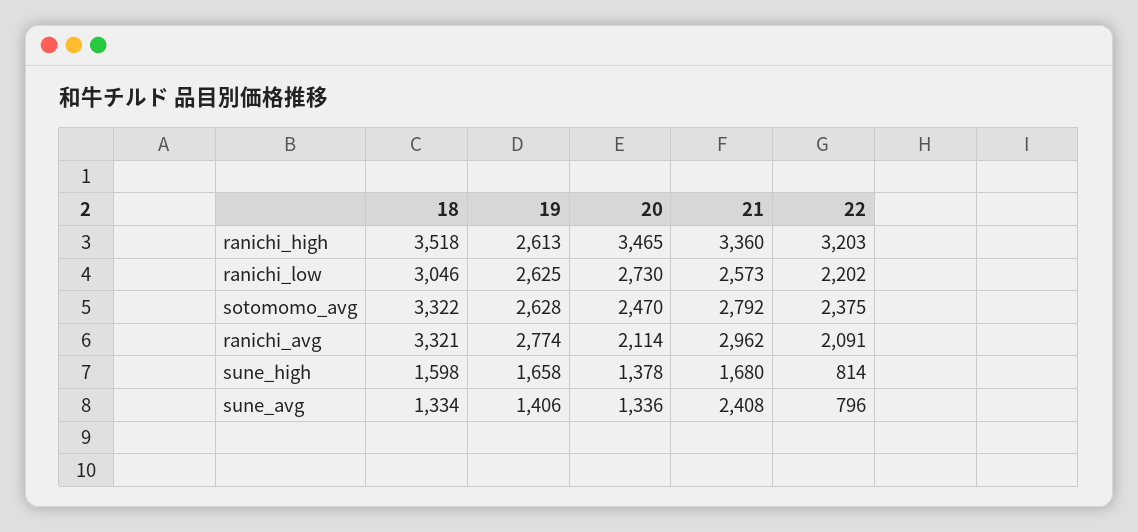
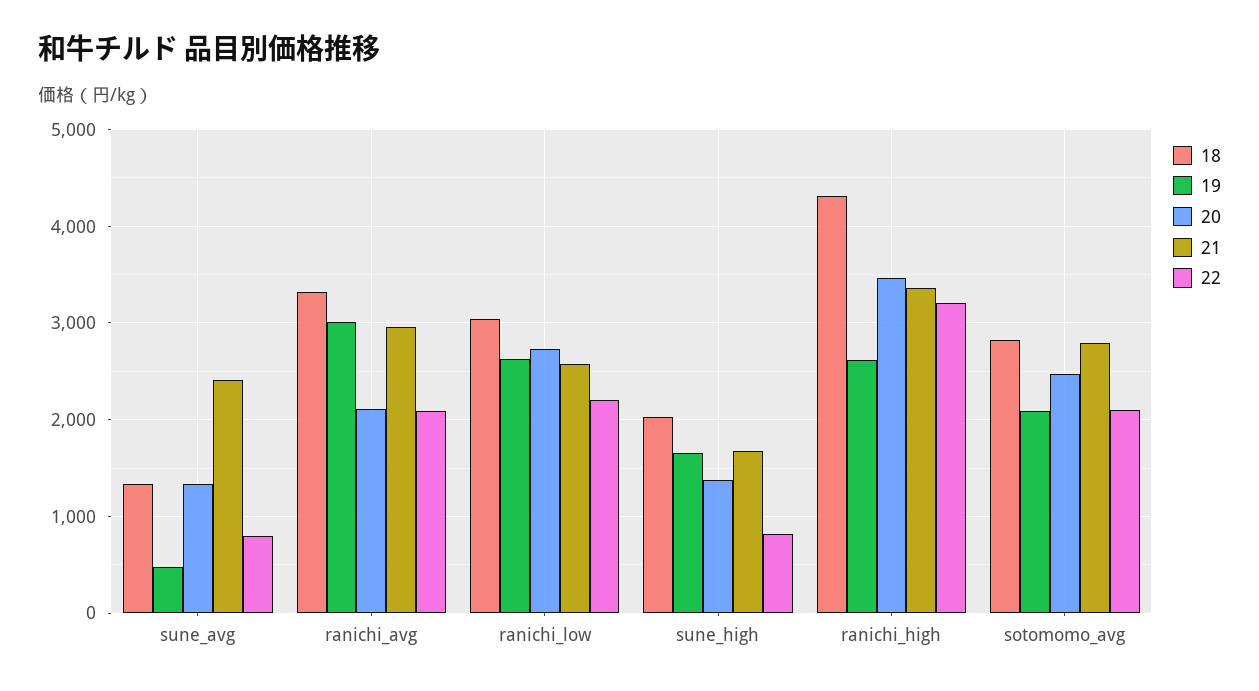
18, ranichi_high: 3518 -> 4300
18, sotomomo_avg: 3322 -> 2800
19, sotomomo_avg: 2628 -> 2100
22, sotomomo_avg: 2375 -> 2100
19, ranichi_avg: 2774 -> 3000
18, sune_high: 1598 -> 2000
19, sune_avg: 1406 -> 500

